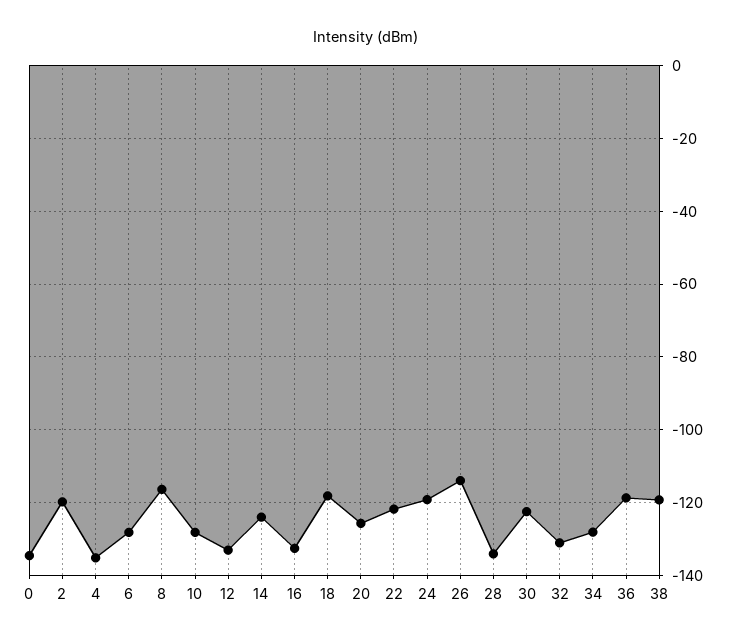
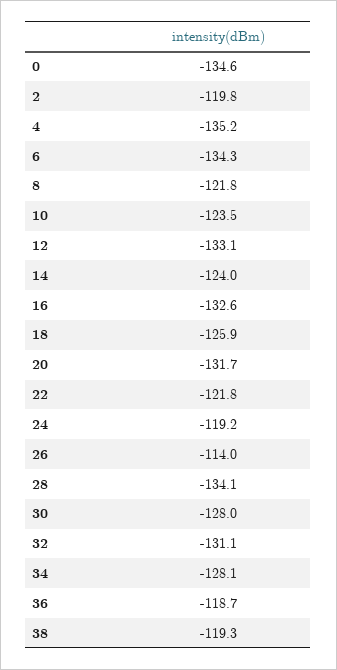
6: -128 -> -134.3
8: -116 -> -121.8
10: -128 -> -123.5
18: -118 -> -125.9
20: -126 -> -131.7
30: -122 -> -128

